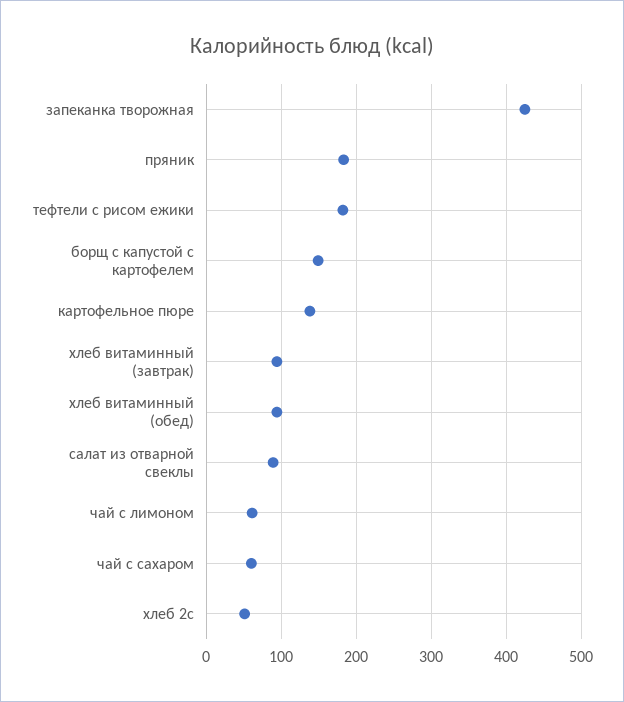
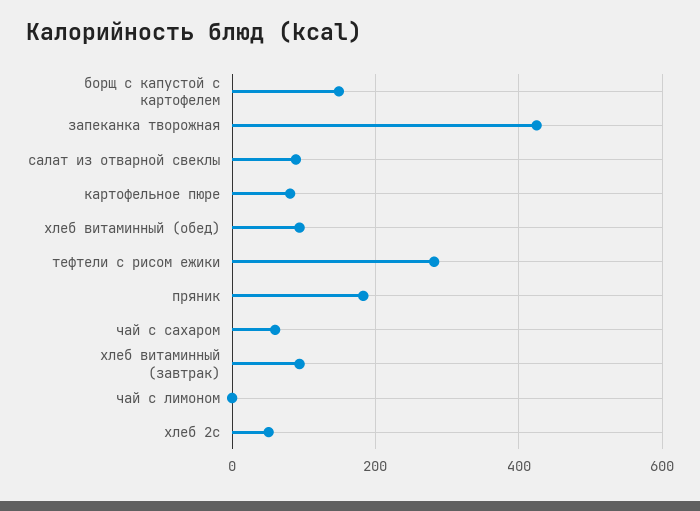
тефтели с рисом ежики: 180 -> 280
картофельное пюре: 140 -> 80
чай с лимоном: 60 -> 0

